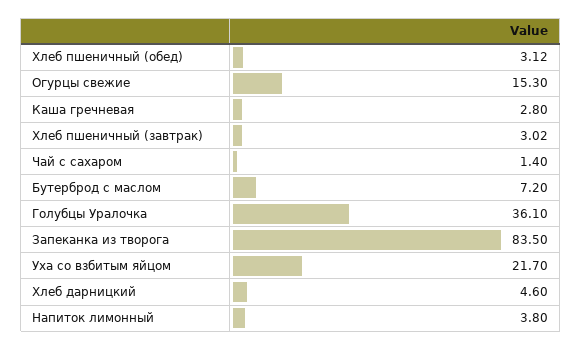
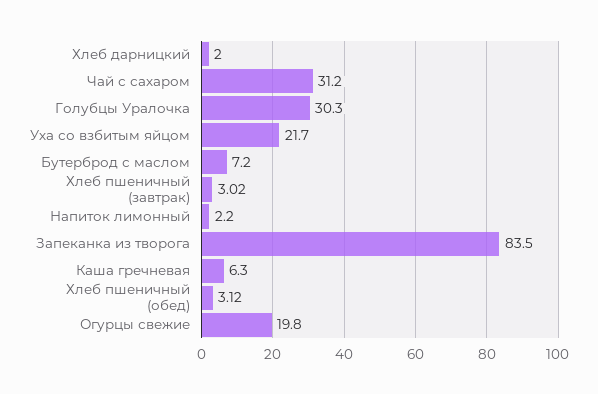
Огурцы свежие: 15.3 -> 19.8
Каша гречневая: 2.8 -> 6.3
Чай с сахаром: 1.4 -> 31.2
Голубцы Уралочка: 36.1 -> 30.3
Хлеб дарницкий: 4.6 -> 2
Напиток лимонный: 3.8 -> 2.2

